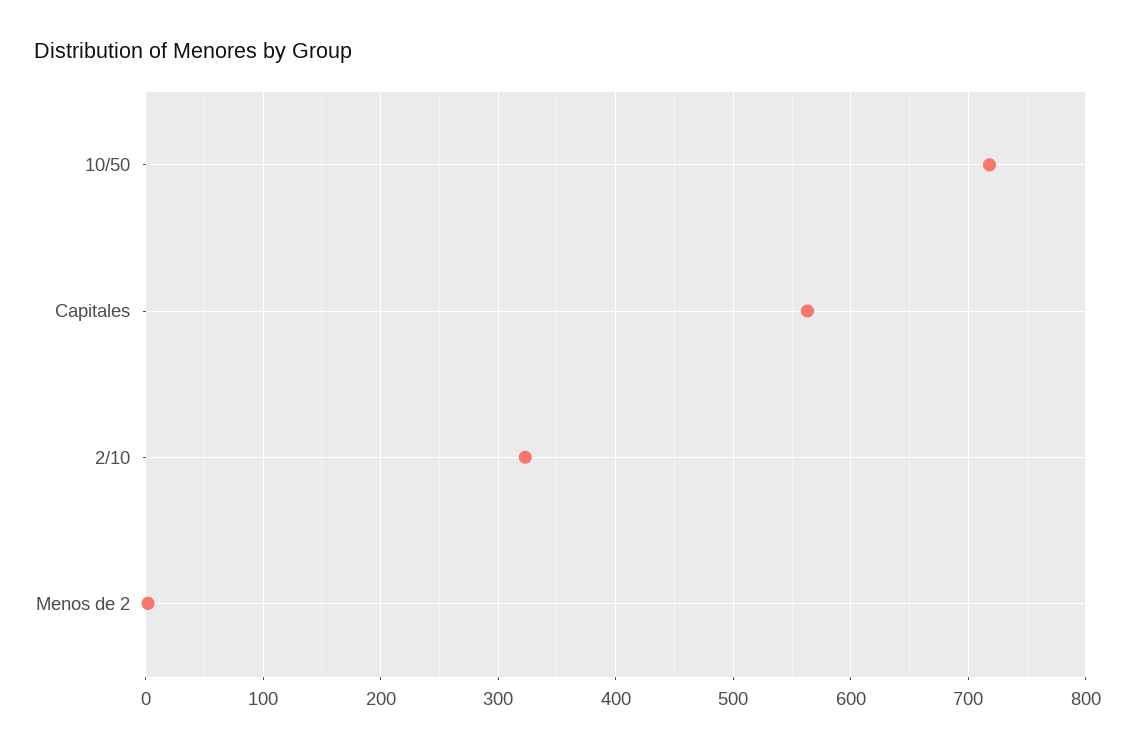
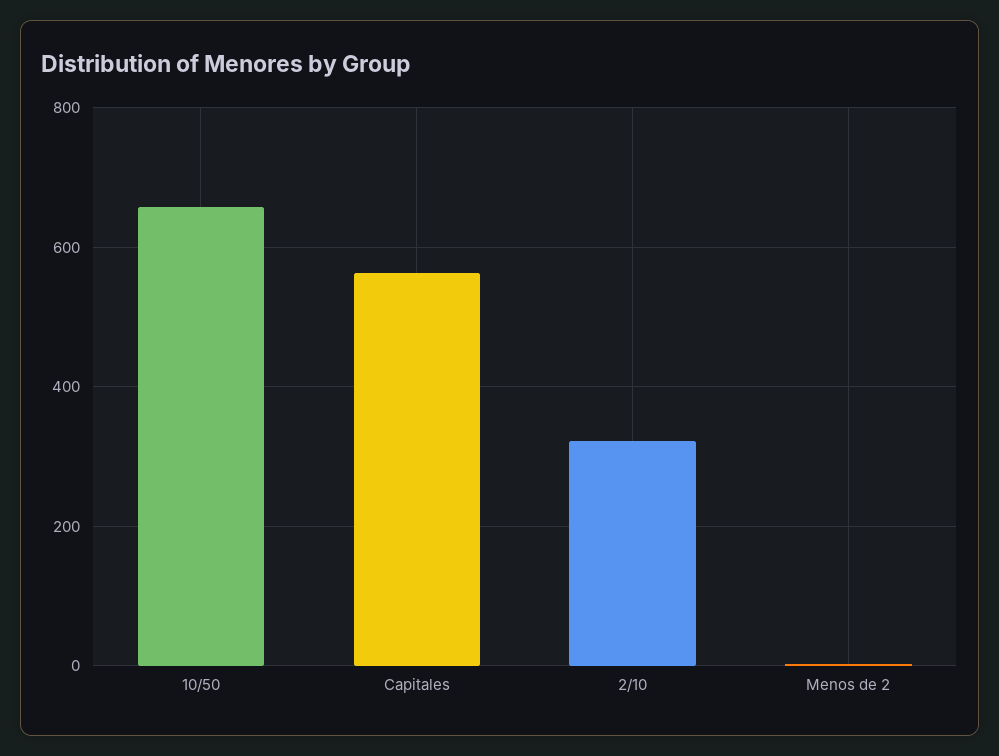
10/50: 720 -> 660

